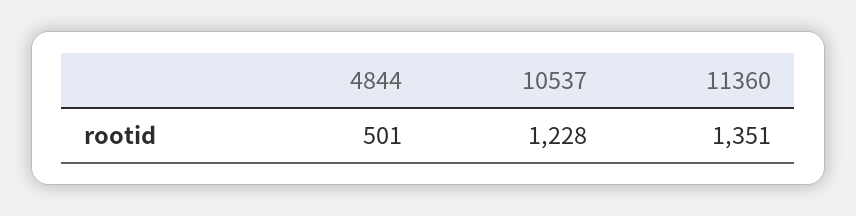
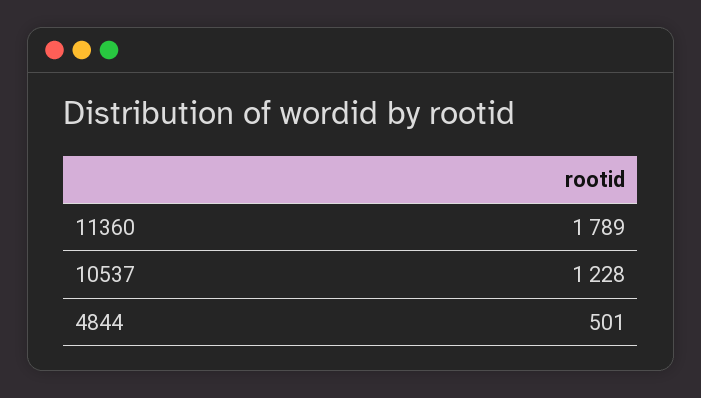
11360: 1351 -> 1789

